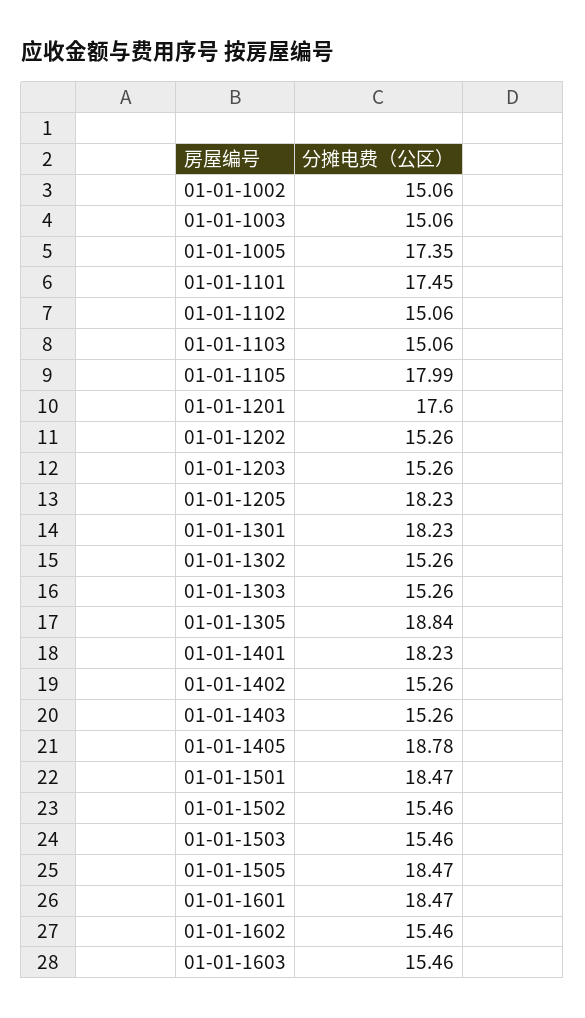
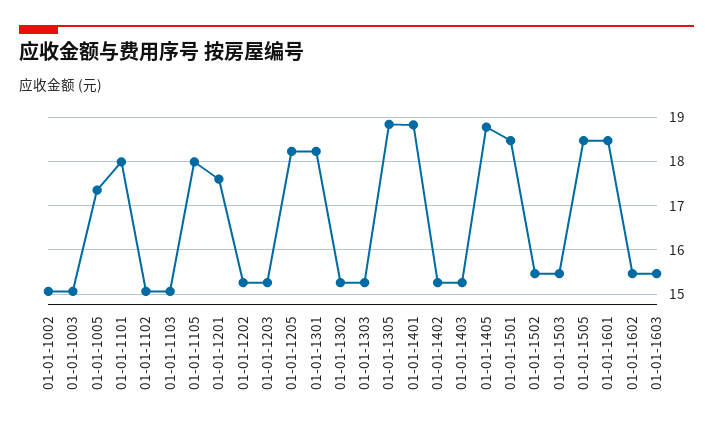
01-01-1101: 17.45 -> 18
01-01-1401: 18.23 -> 18.8

